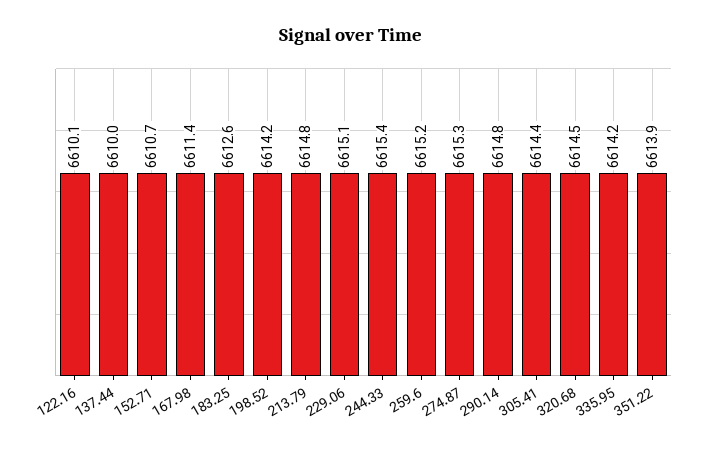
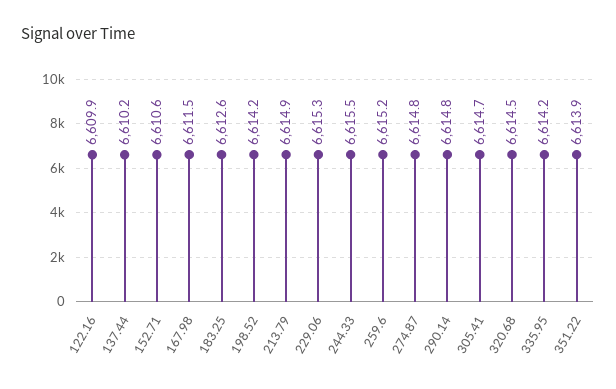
122.16: 6610.1 -> 6609.9
137.44: 6610 -> 6610.2
152.71: 6610.7 -> 6610.6
167.98: 6611.4 -> 6611.5
213.79: 6614.8 -> 6614.9
229.06: 6615.1 -> 6615.3
244.33: 6615.4 -> 6615.5
274.87: 6615.3 -> 6614.8
305.41: 6614.4 -> 6614.7

